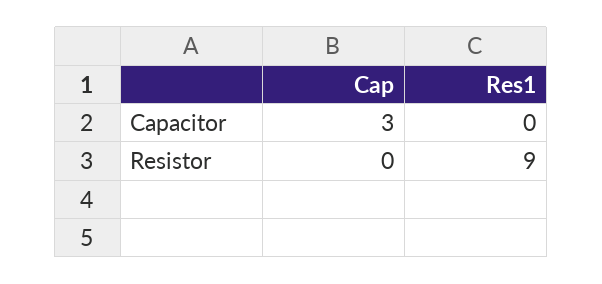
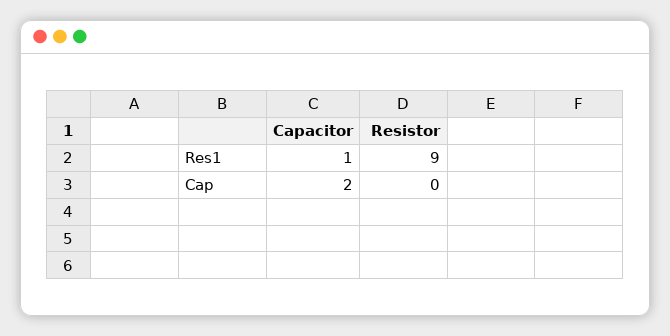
Cap, Capacitor: 3 -> 2
Res1, Capacitor: 0 -> 1

